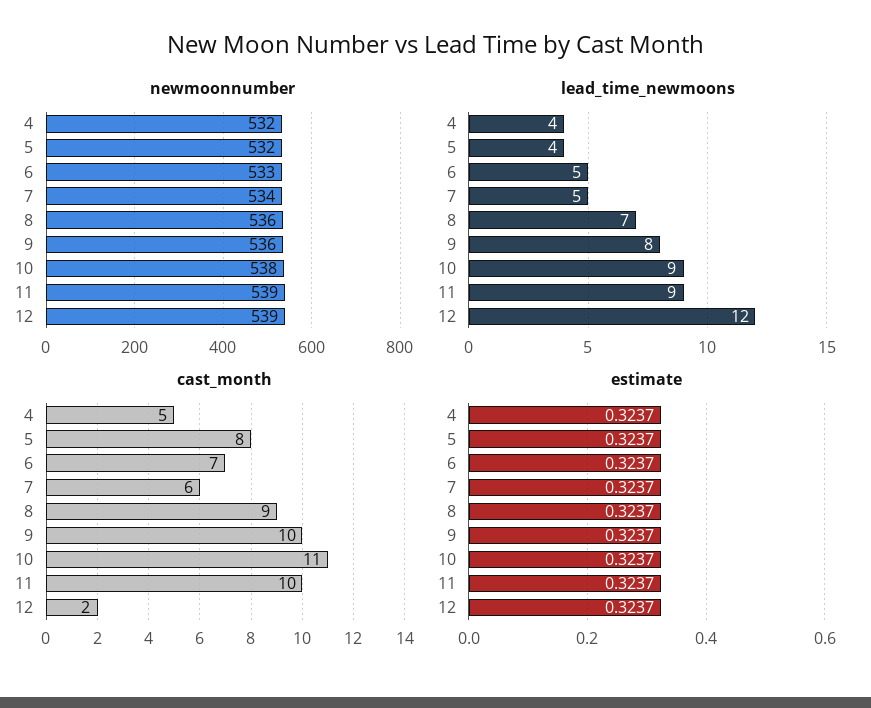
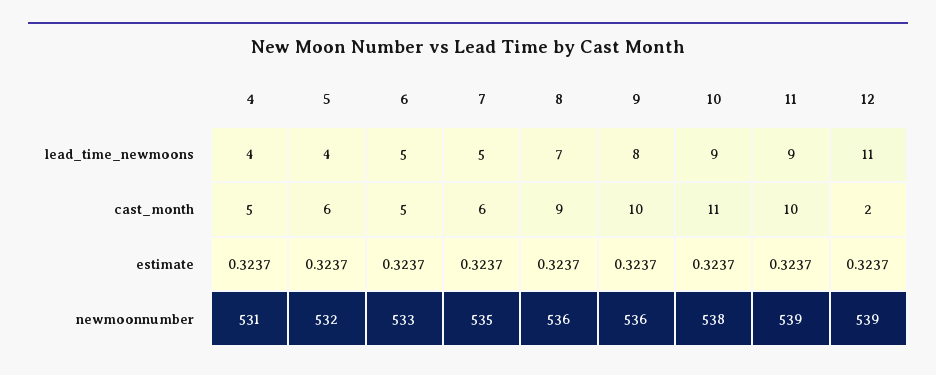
newmoonnumber, 4: 532 -> 531
newmoonnumber, 7: 534 -> 535
lead_time_newmoons, 12: 12 -> 11
cast_month, 5: 8 -> 6
cast_month, 6: 7 -> 5

